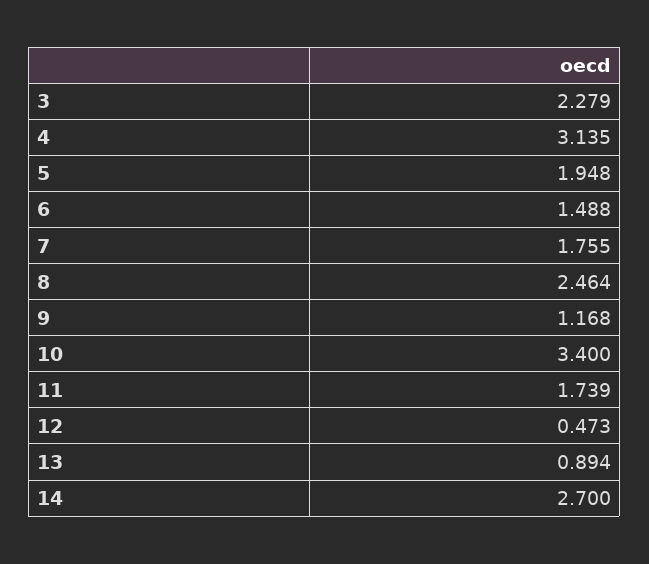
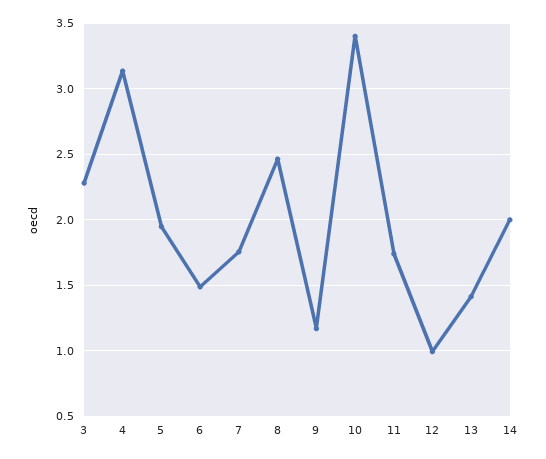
12: 0.473 -> 1
13: 0.894 -> 1.4
14: 2.7 -> 2

